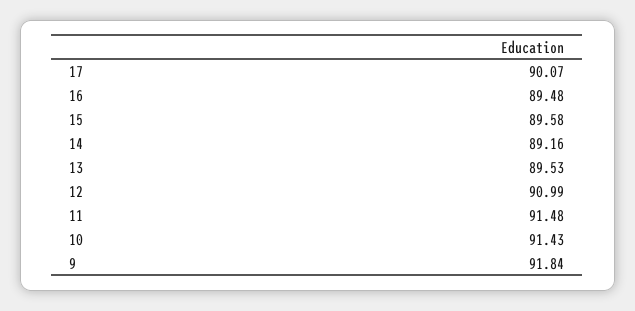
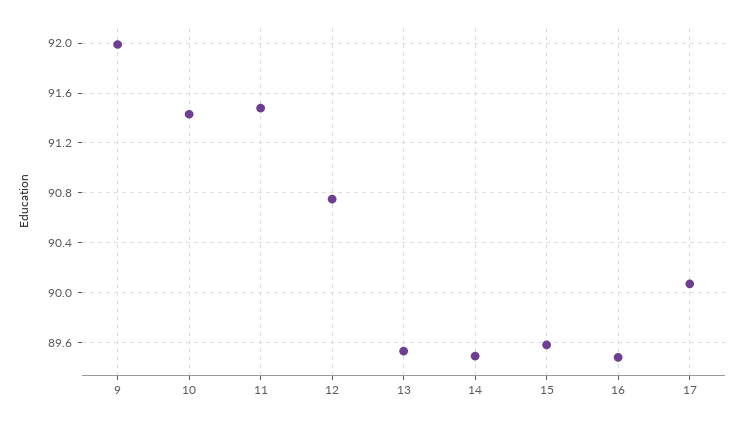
14: 89.16 -> 89.5
12: 90.99 -> 90.75
9: 91.84 -> 92

